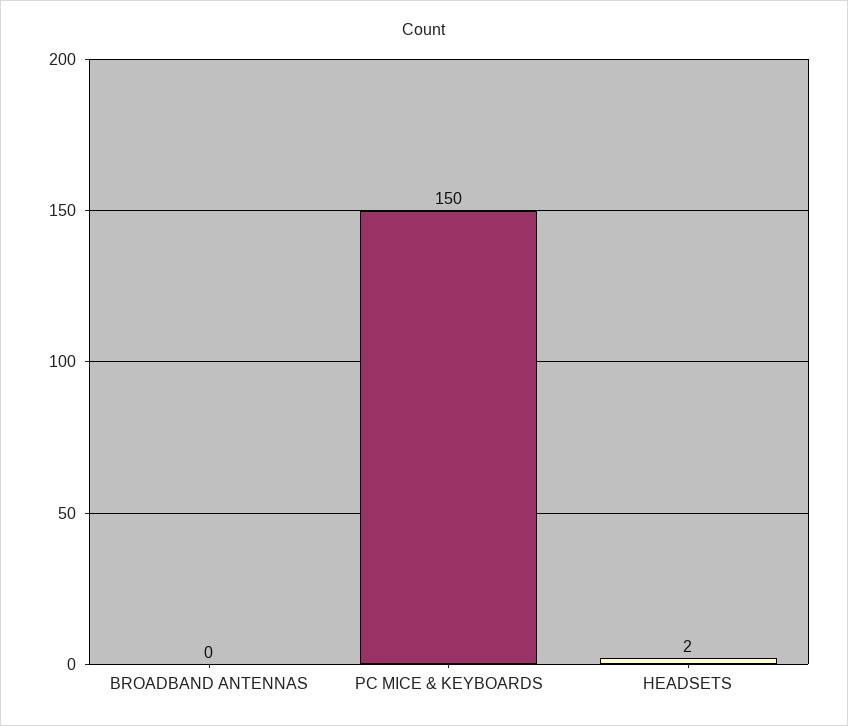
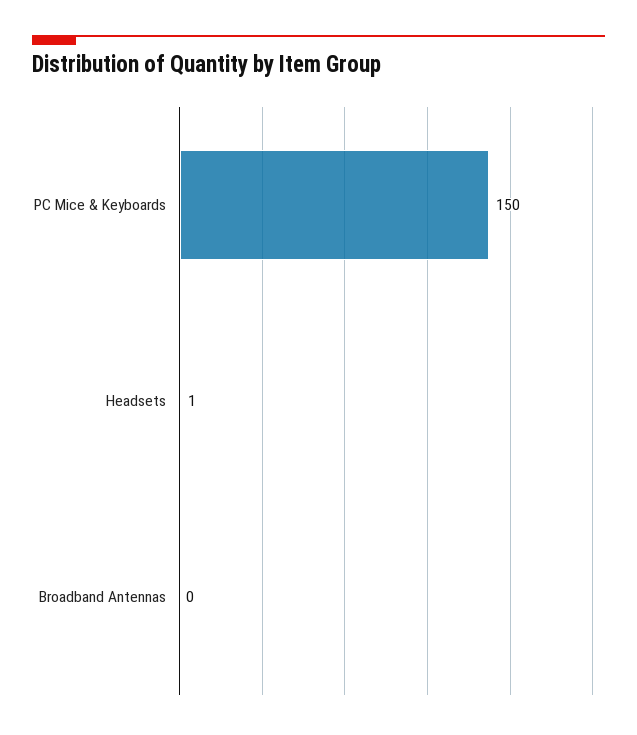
HEADSETS: 2 -> 1

